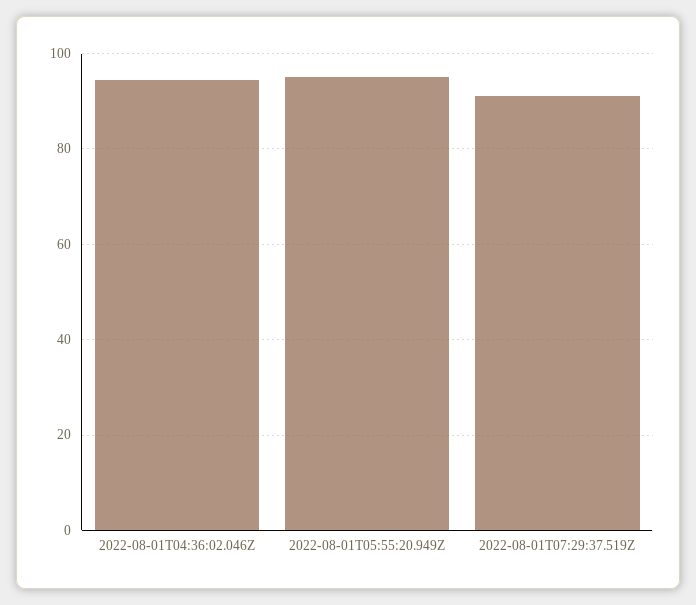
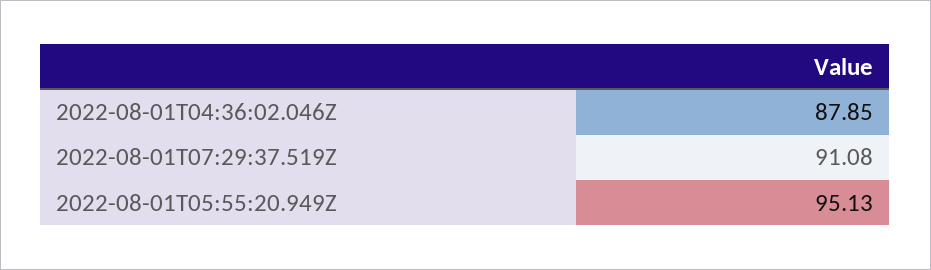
2022-08-01T04:36:02.046Z: 94 -> 87.85

